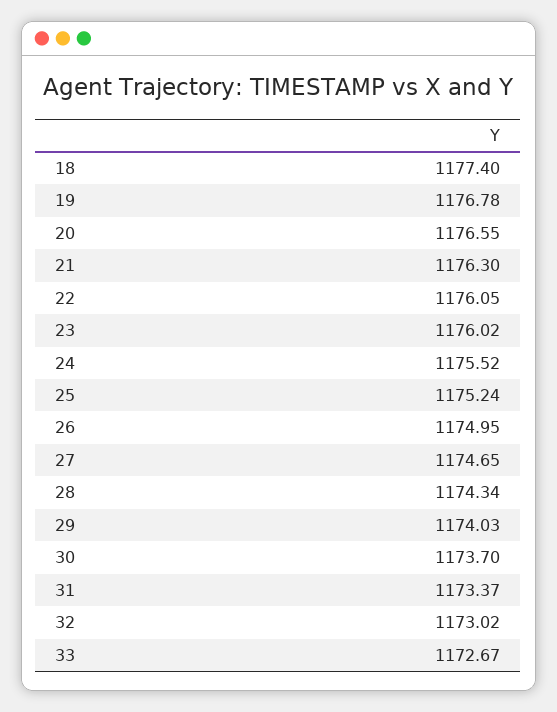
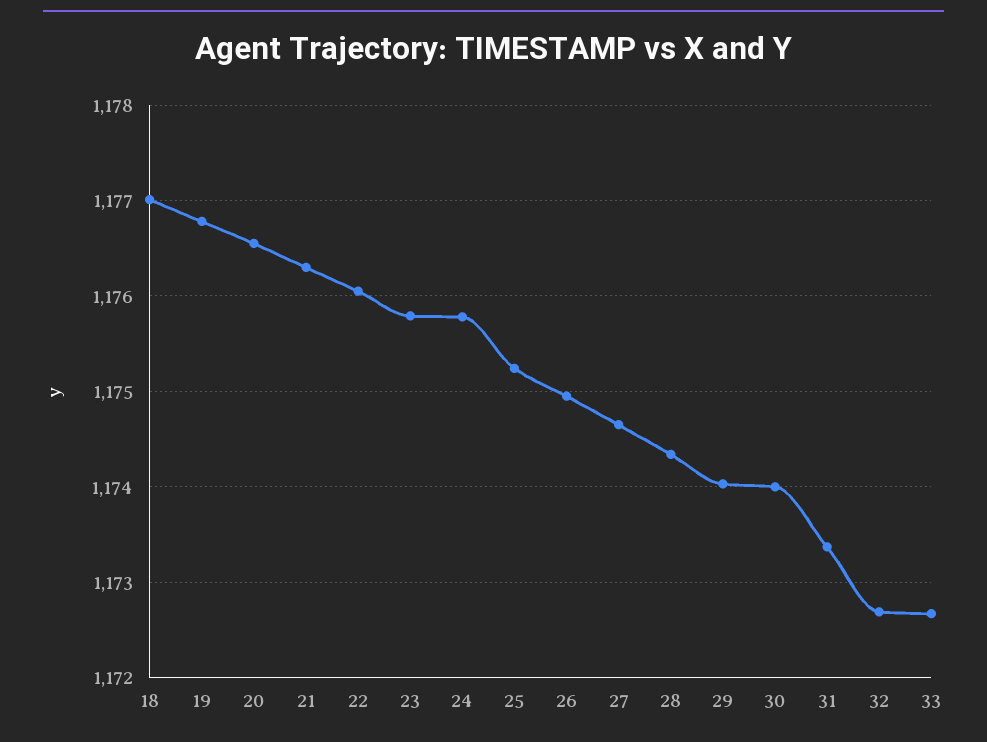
18: 1177.4 -> 1177
23: 1176.02 -> 1175.8
24: 1175.52 -> 1175.8
30: 1173.7 -> 1174
32: 1173.02 -> 1172.7

